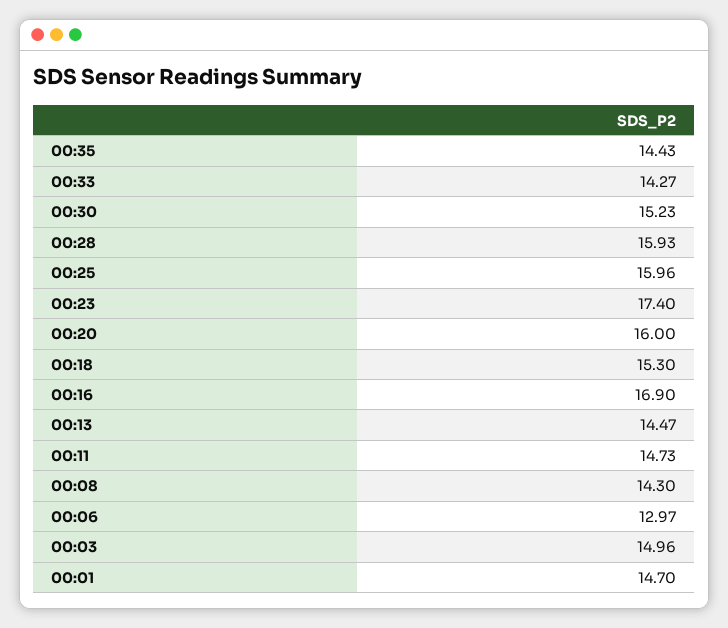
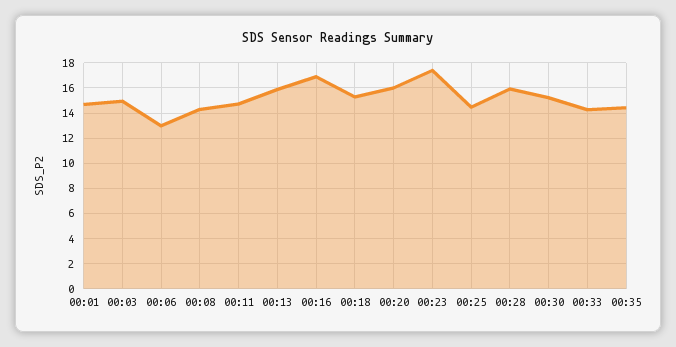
00:25: 15.96 -> 14.5
00:13: 14.47 -> 16

